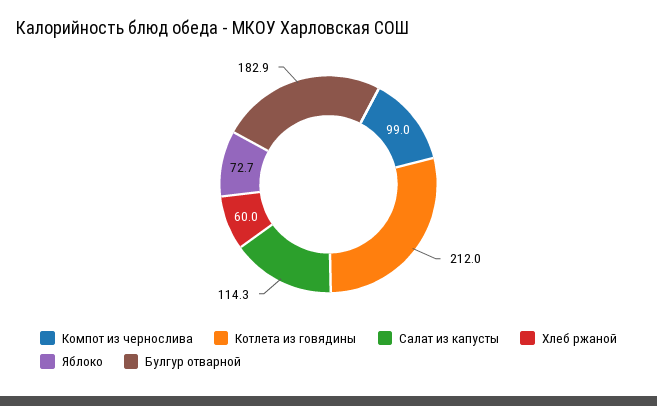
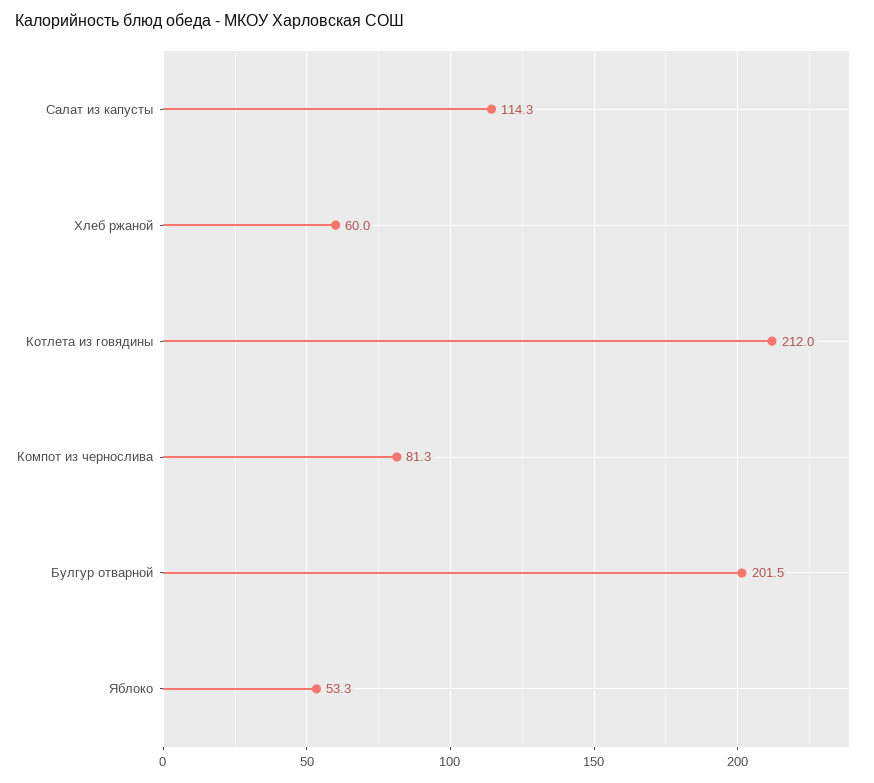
Компот из чернослива: 99 -> 81.3
Яблоко: 72.7 -> 53.3
Булгур отварной: 182.9 -> 201.5

